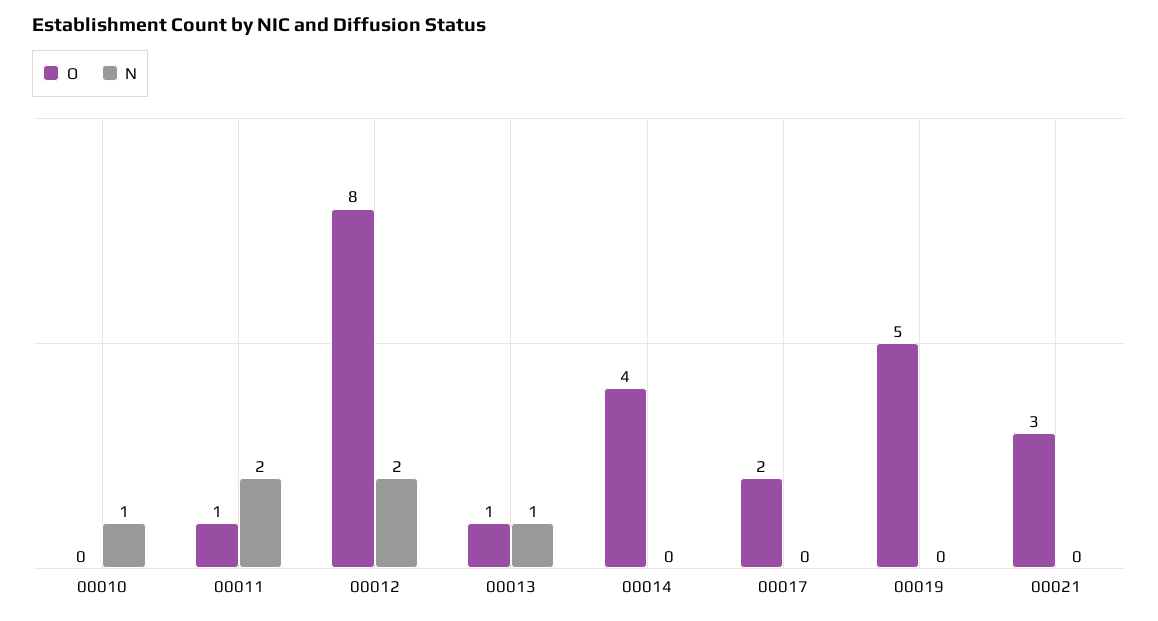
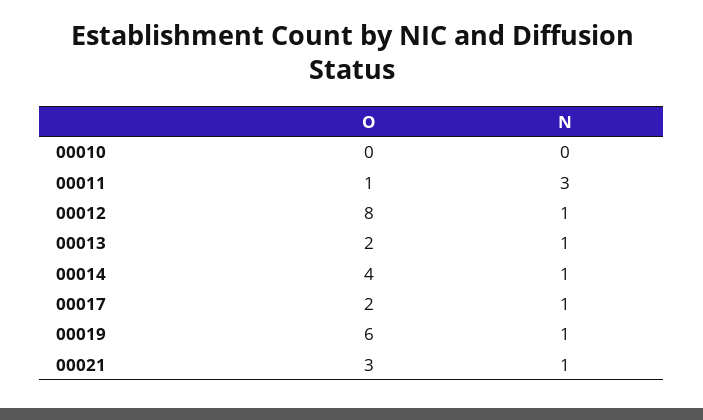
N, 00010: 1 -> 0
N, 00011: 2 -> 3
N, 00012: 2 -> 1
O, 00013: 1 -> 2
N, 00014: 0 -> 1
N, 00017: 0 -> 1
O, 00019: 5 -> 6
N, 00019: 0 -> 1
N, 00021: 0 -> 1

